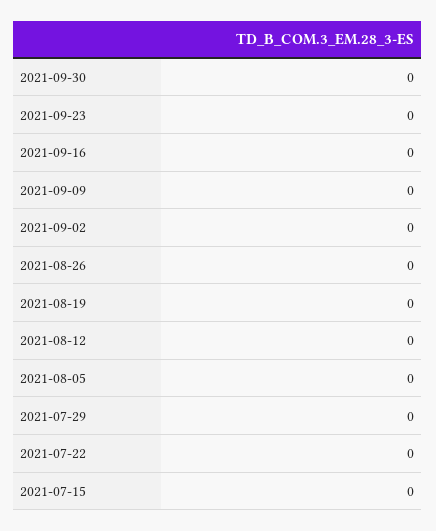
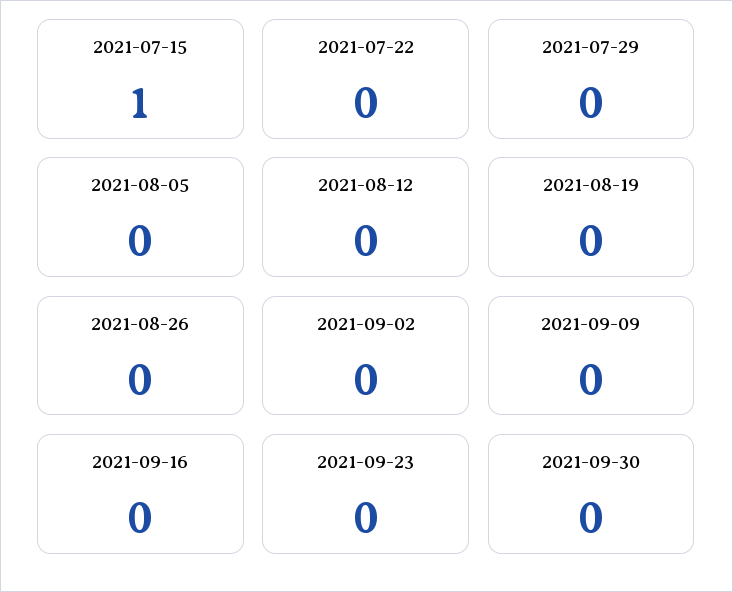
2021-07-15: 0 -> 1

